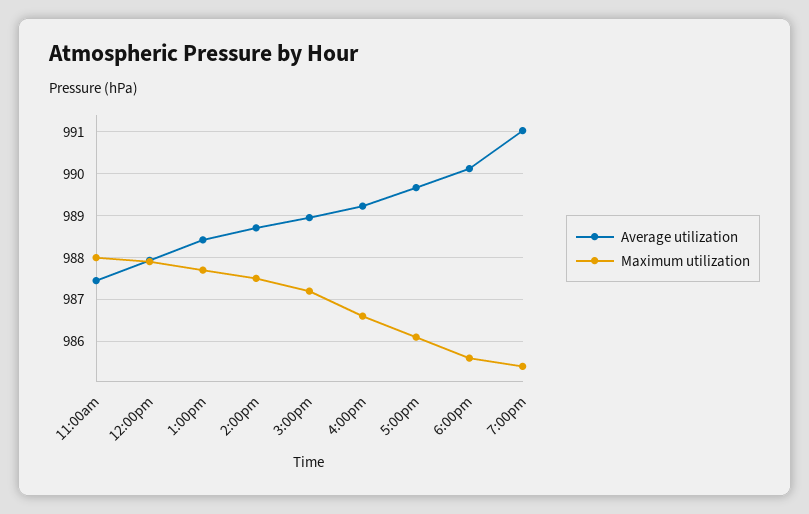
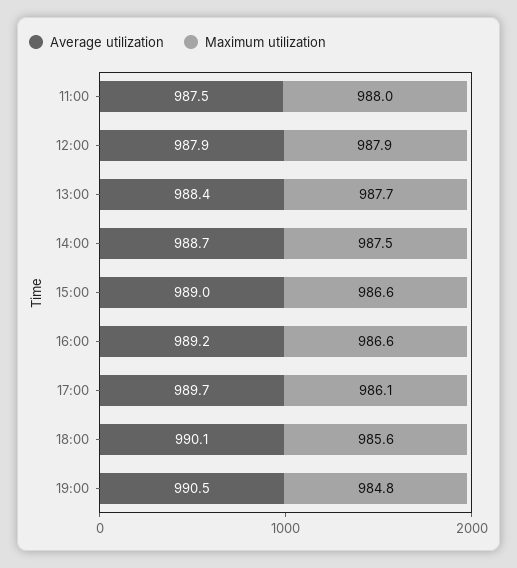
Maximum utilization, 3:00pm: 987.2 -> 986.6
Average utilization, 7:00pm: 991 -> 990.5
Maximum utilization, 7:00pm: 985.4 -> 984.8

